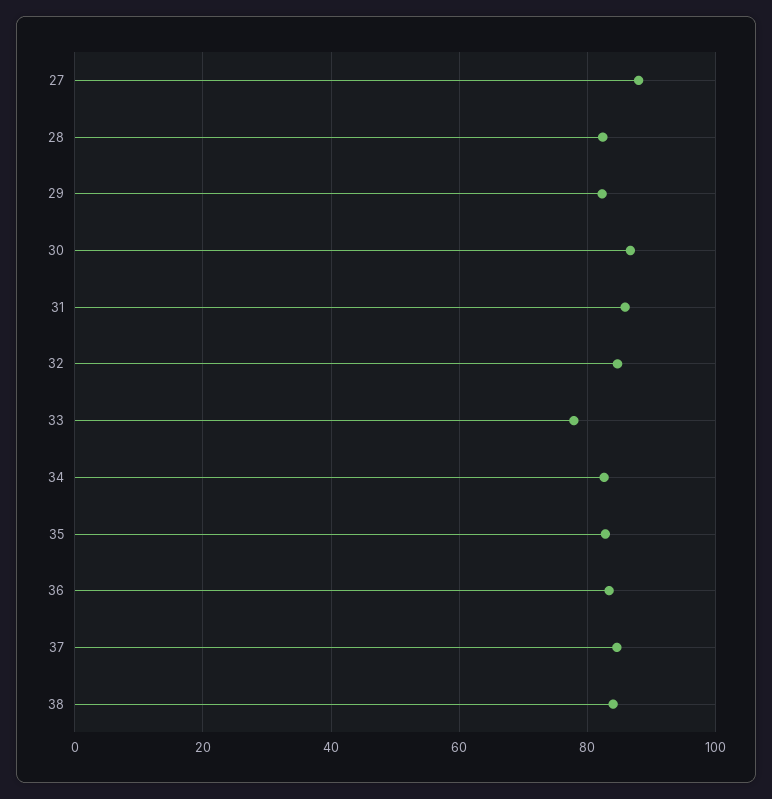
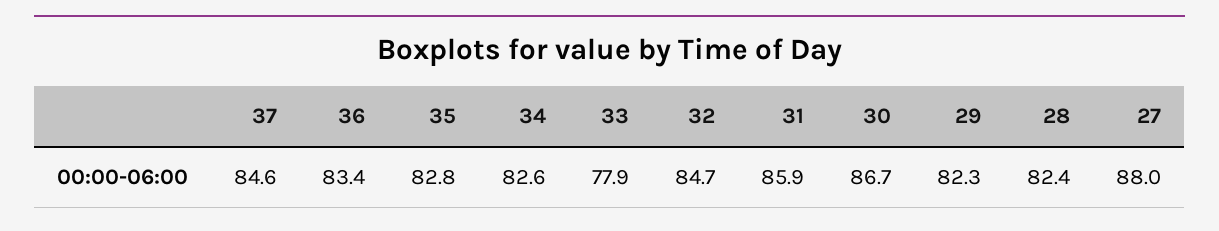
38: 84 -> none

